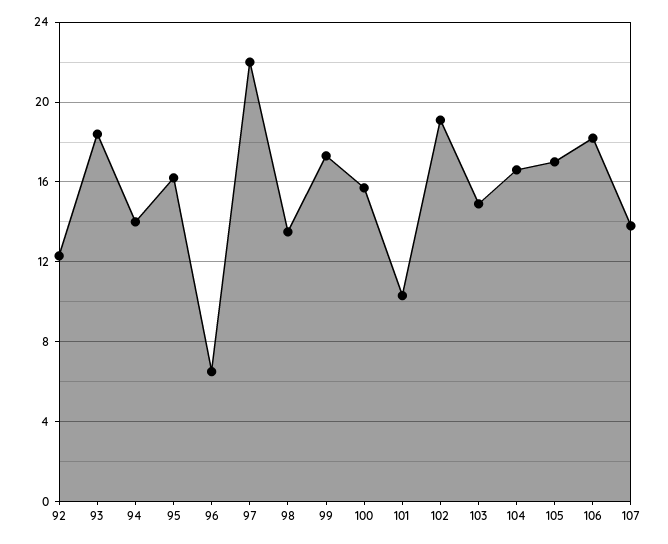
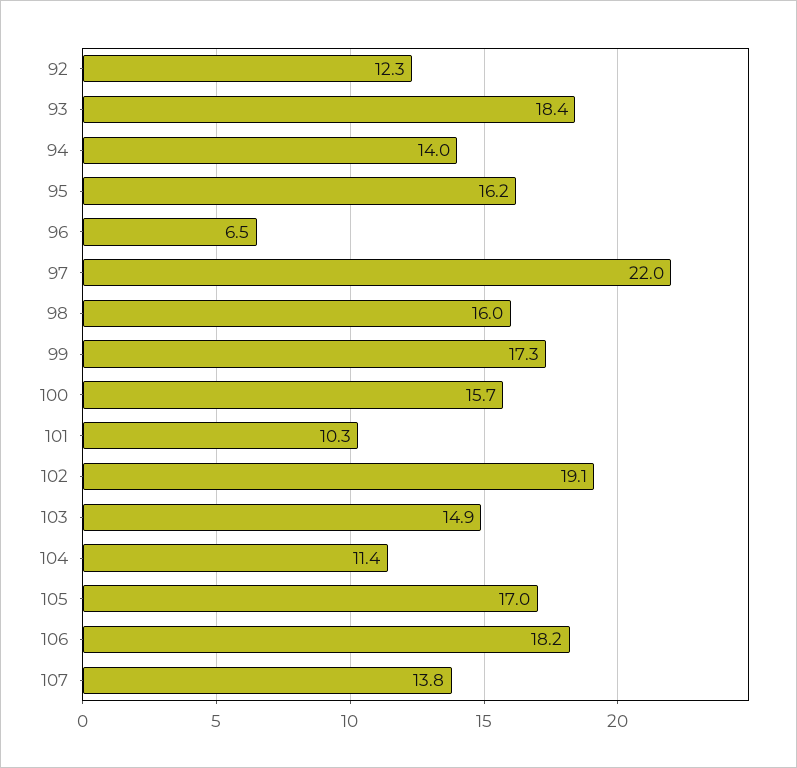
98: 13.5 -> 16
104: 16.5 -> 11.4

